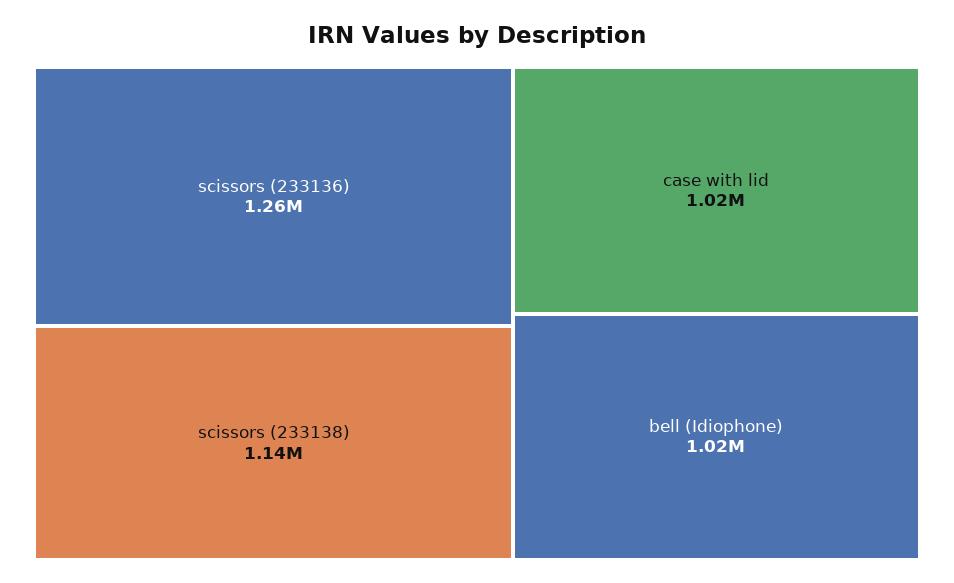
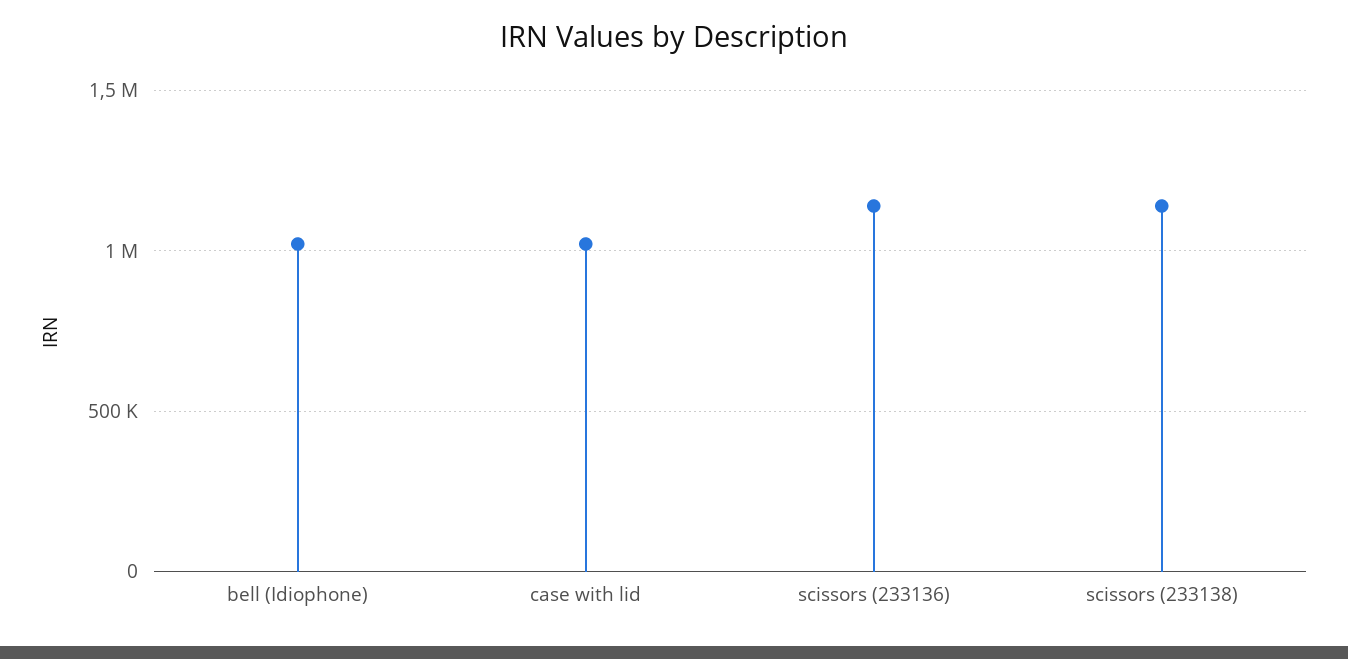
scissors (233136): 1260000 -> 1150000

